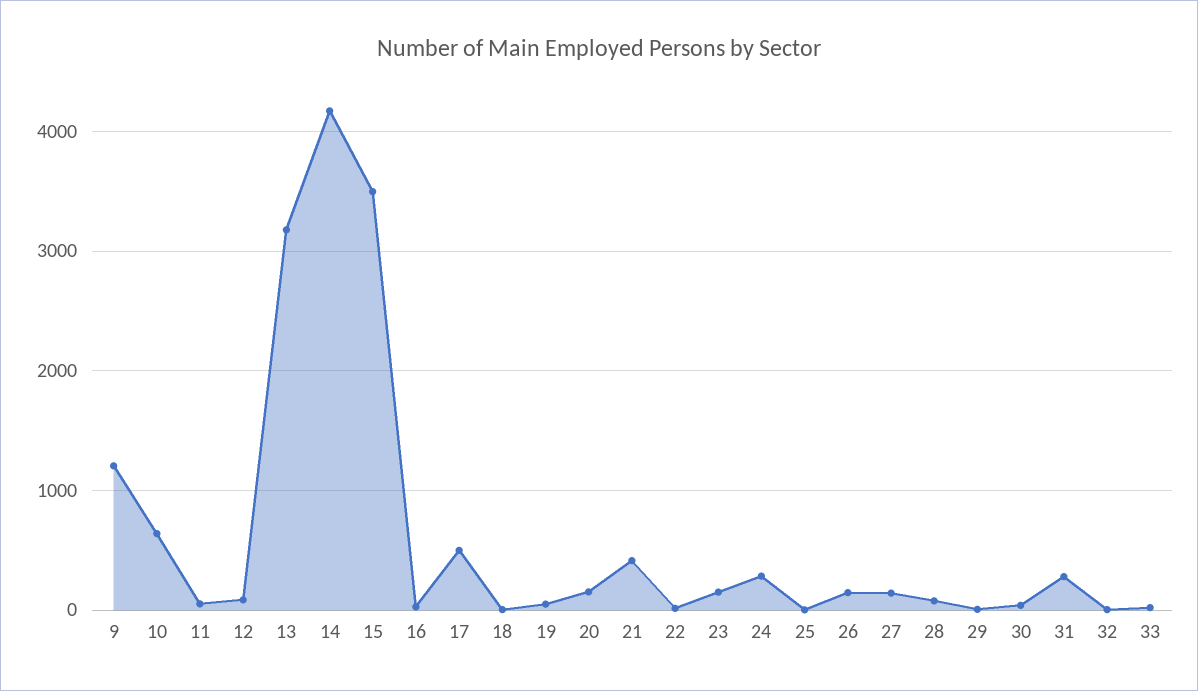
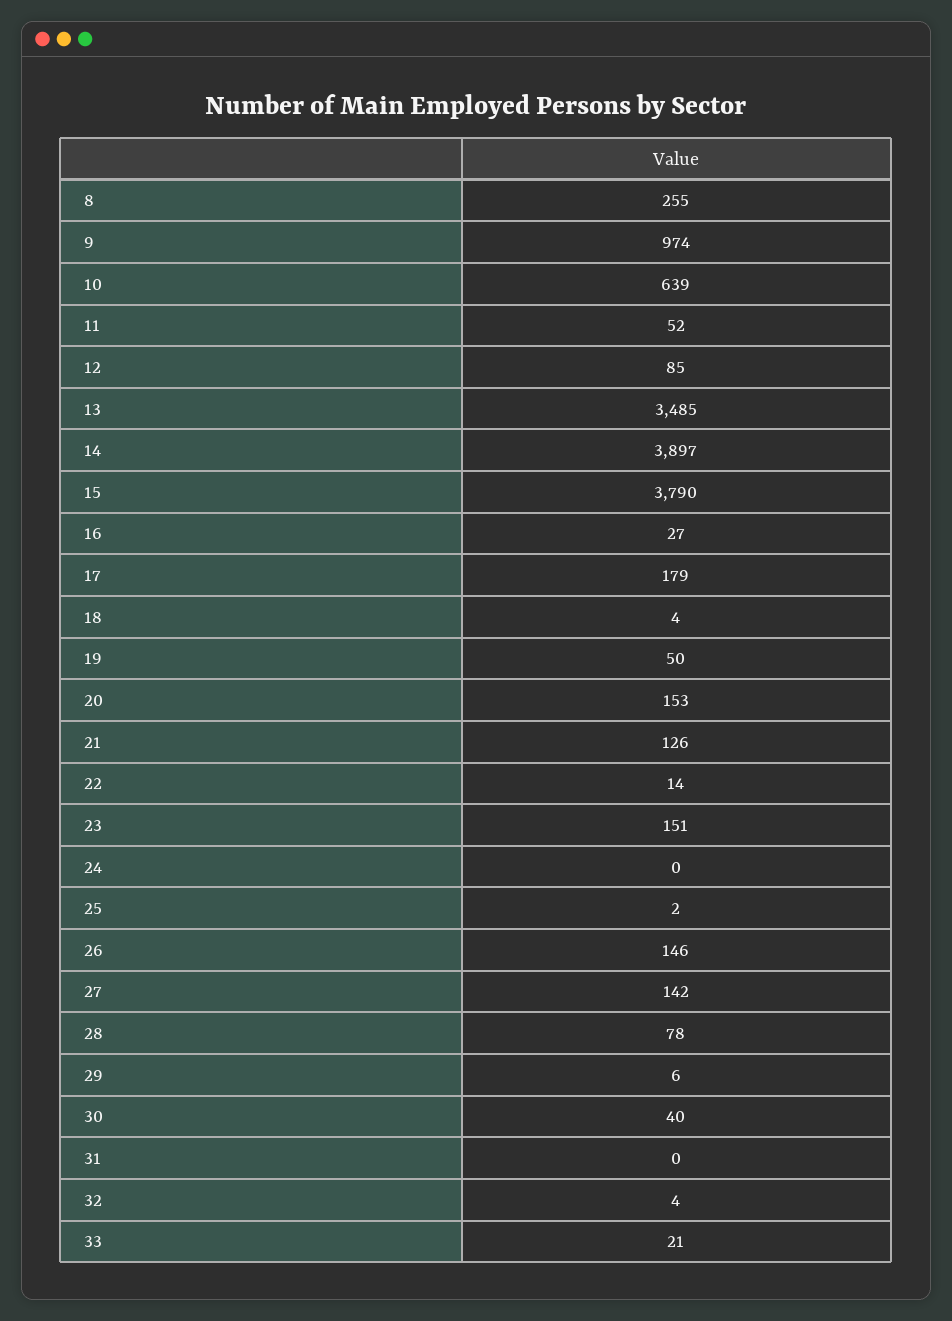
9: 1200 -> 974
13: 3200 -> 3485
14: 4200 -> 3897
15: 3500 -> 3790
17: 500 -> 179
21: 400 -> 126
24: 300 -> 0
31: 300 -> 0
8: none -> 255

